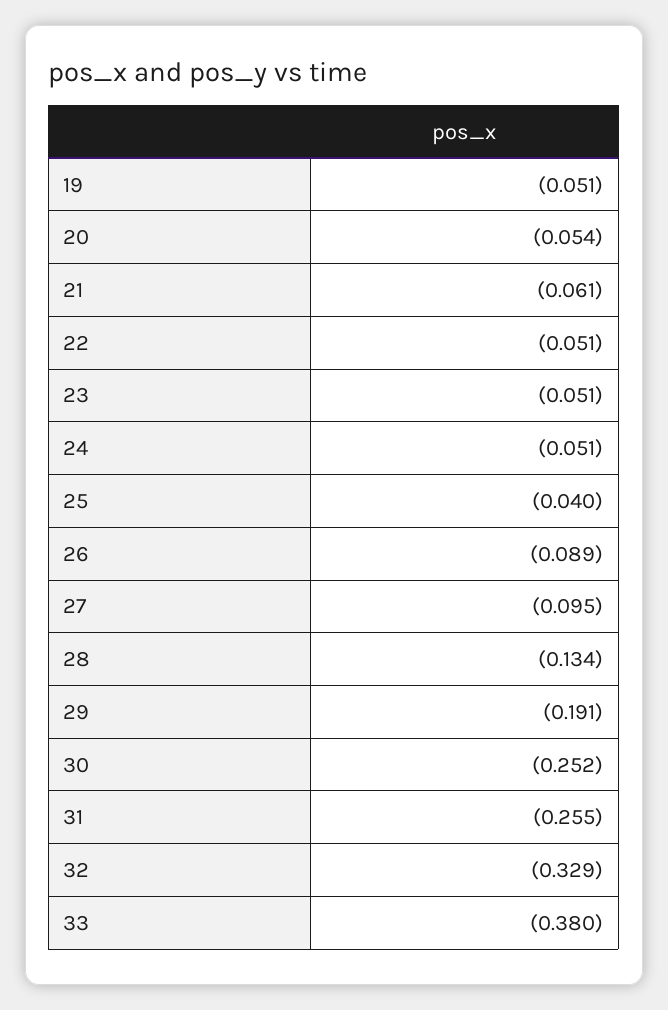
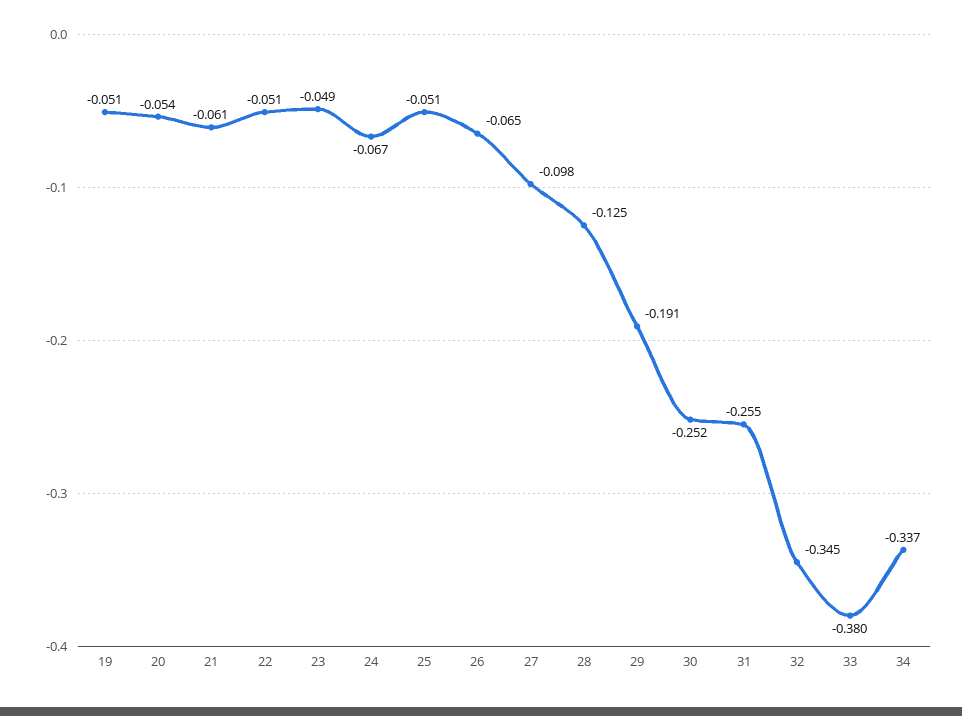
23: -0.051 -> -0.049
24: -0.051 -> -0.067
25: -0.04 -> -0.051
26: -0.089 -> -0.065
27: -0.095 -> -0.098
28: -0.134 -> -0.125
32: -0.329 -> -0.345
34: none -> -0.337

